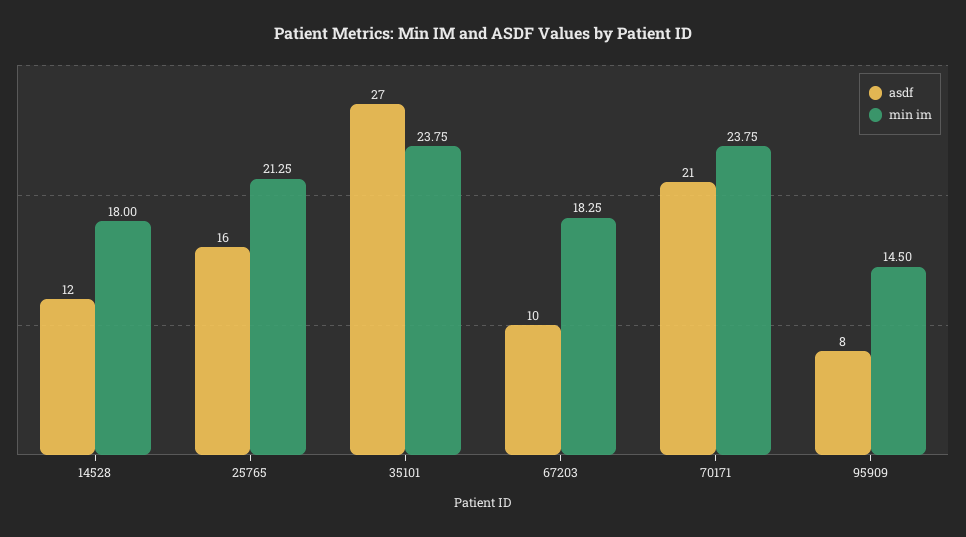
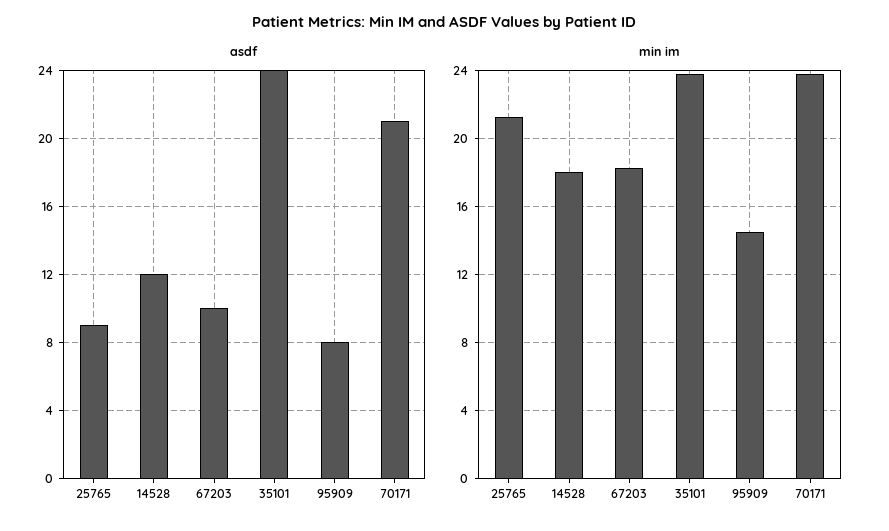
asdf, 25765: 16 -> 9
asdf, 35101: 27 -> 24

